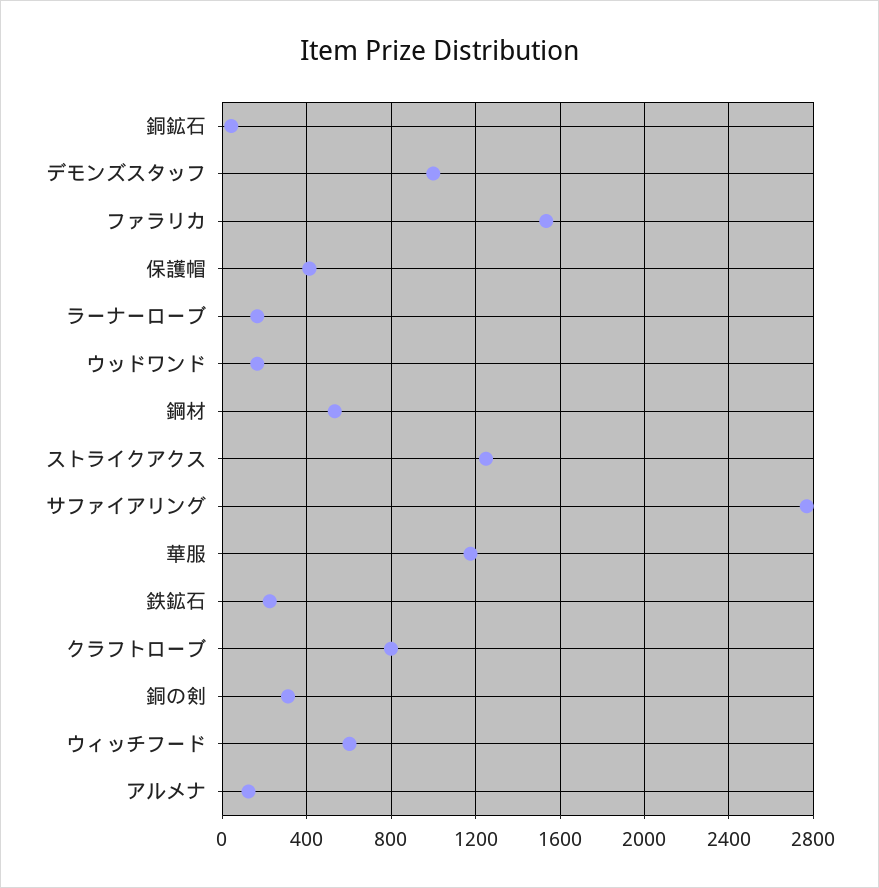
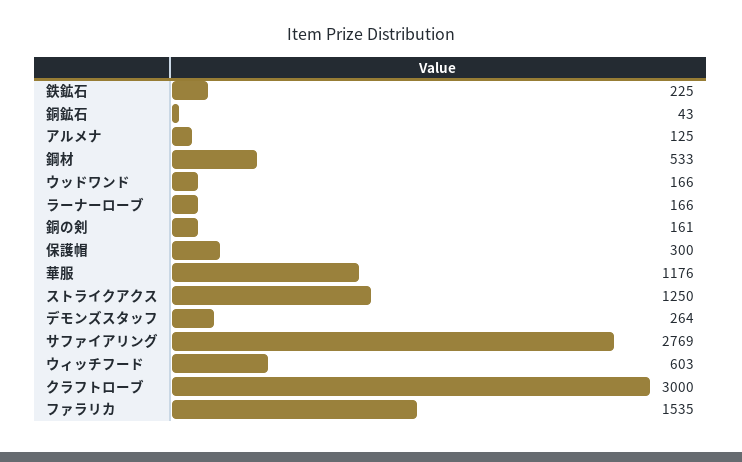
デモンズスタッフ: 1000 -> 264
保護帽: 400 -> 300
クラフトローブ: 800 -> 3000
銅の剣: 300 -> 161

